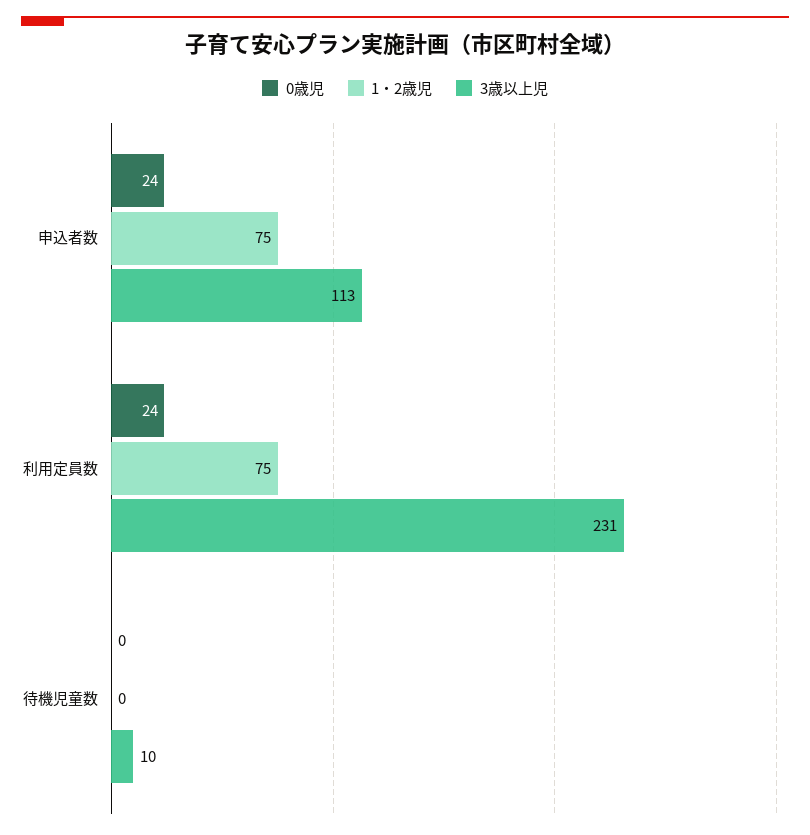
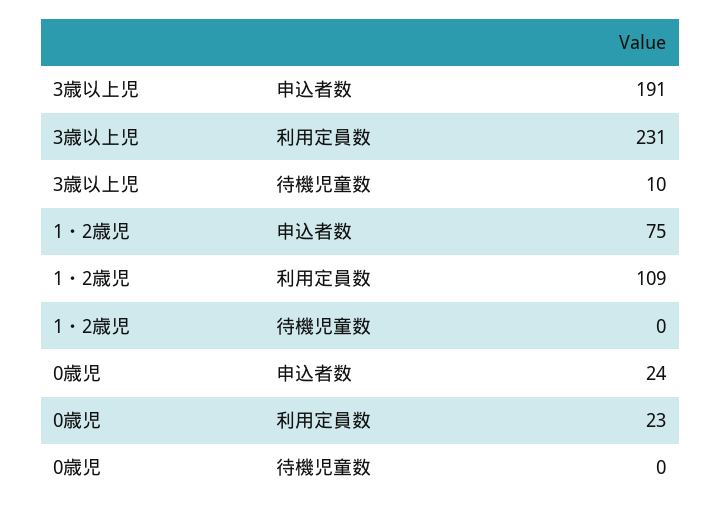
3歳以上児, 申込者数: 113 -> 191
0歳児, 利用定員数: 24 -> 23
1・2歳児, 利用定員数: 75 -> 109

